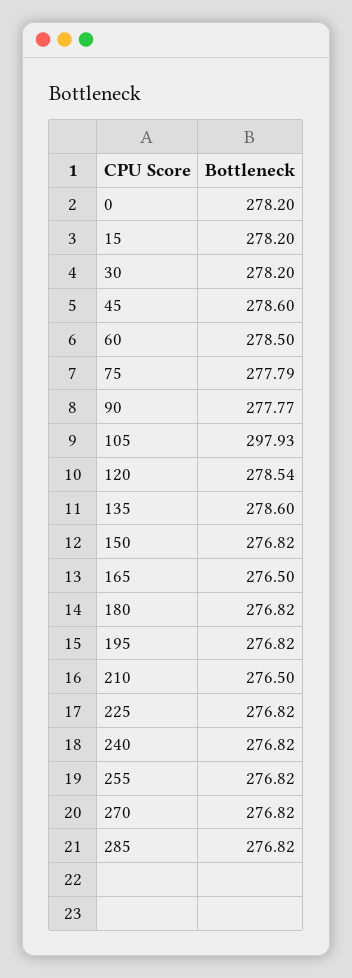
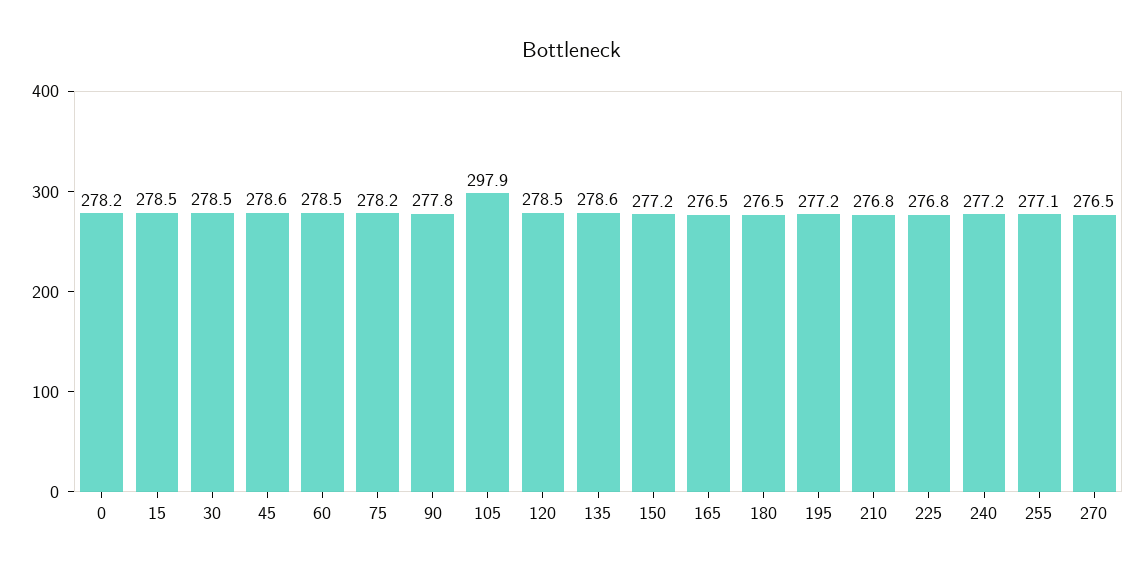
15: 278.2 -> 278.5
30: 278.2 -> 278.5
75: 277.79 -> 278.2
150: 276.82 -> 277.2
180: 276.82 -> 276.5
195: 276.82 -> 277.2
210: 276.5 -> 276.8
240: 276.82 -> 277.2
255: 276.82 -> 277.1
270: 276.82 -> 276.5
285: 276.82 -> none

